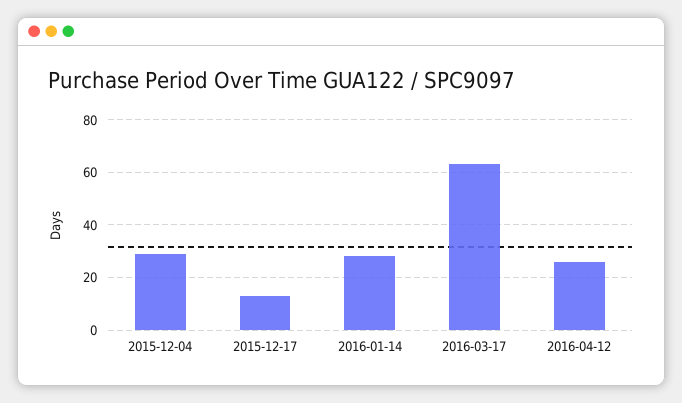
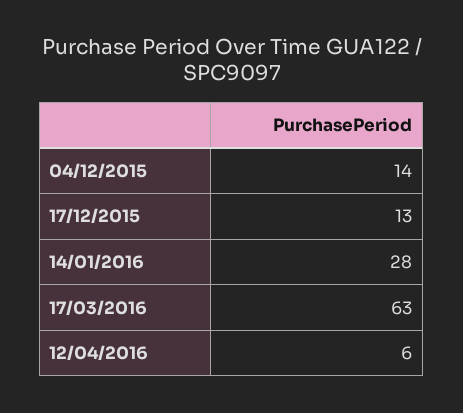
2015-12-04: 30 -> 14
2016-04-12: 25 -> 6

